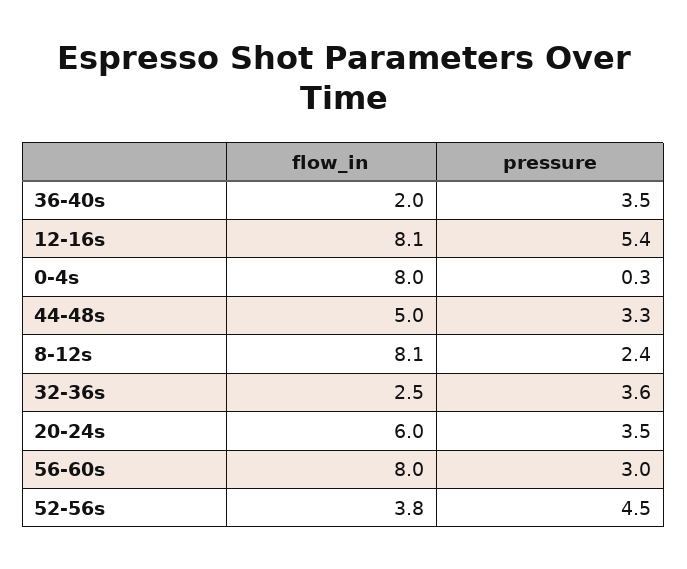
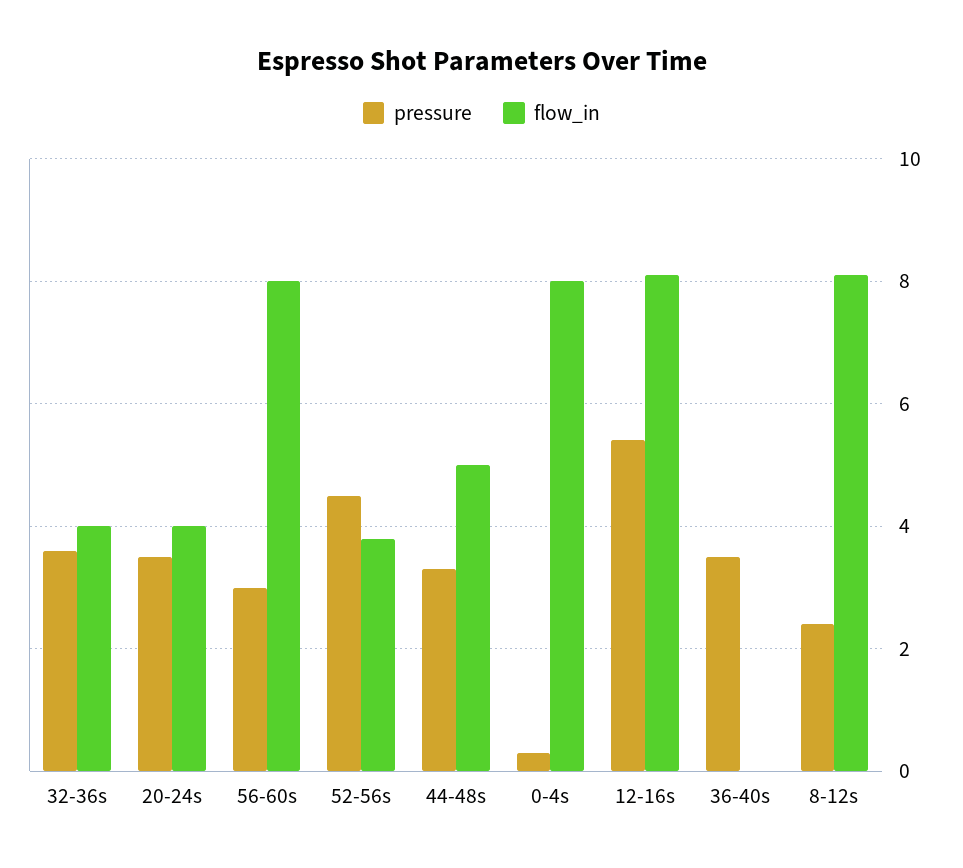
flow_in, 36-40s: 2 -> 0
flow_in, 32-36s: 2.5 -> 4
flow_in, 20-24s: 6 -> 4

